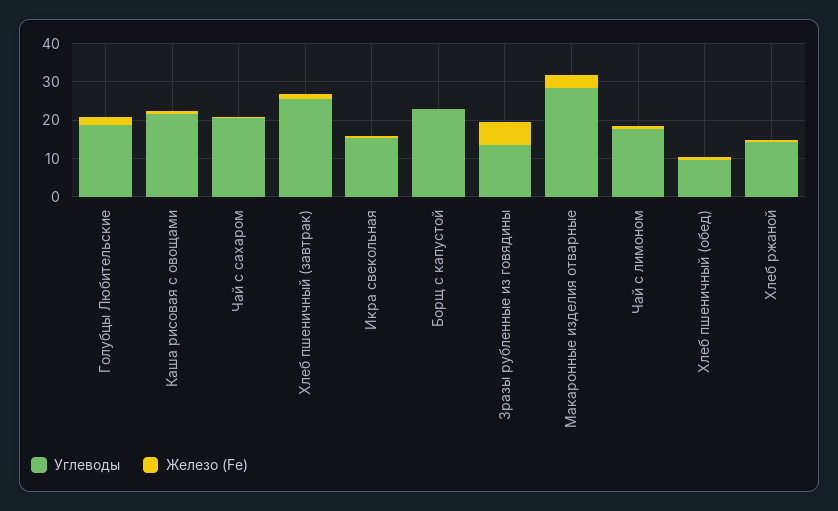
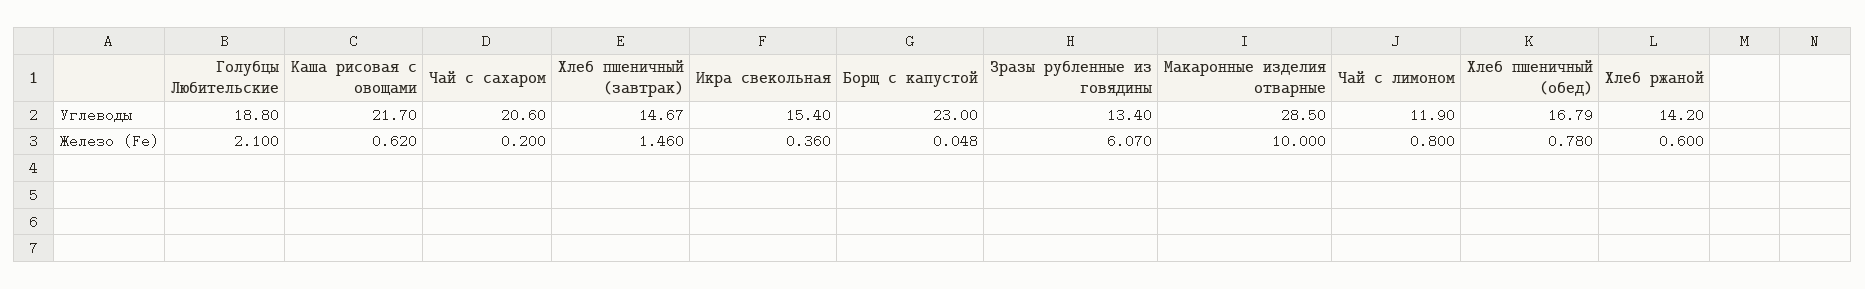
Углеводы, Хлеб пшеничный (завтрак): 25 -> 14.67
Железо (Fe), Макаронные изделия отварные: 2.5 -> 10
Углеводы, Чай с лимоном: 17.5 -> 11.9
Углеводы, Хлеб пшеничный (обед): 10 -> 16.79

